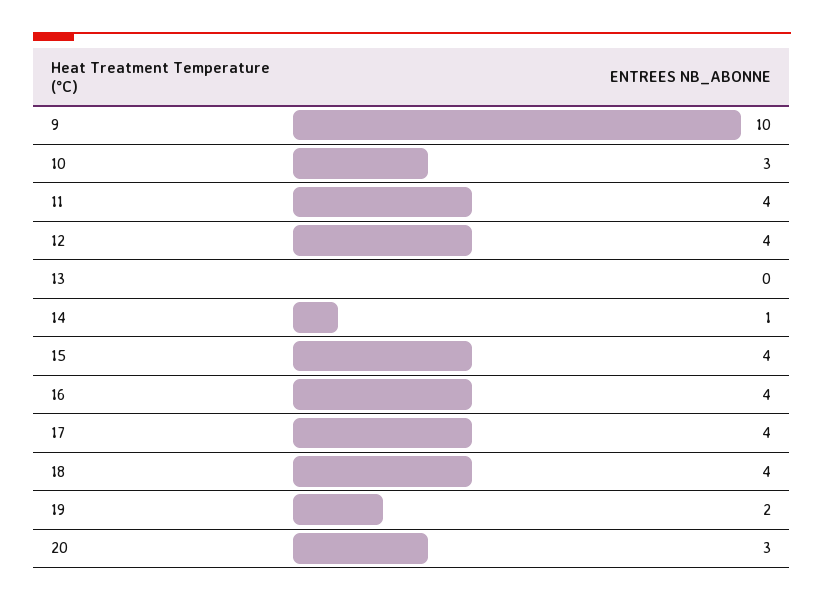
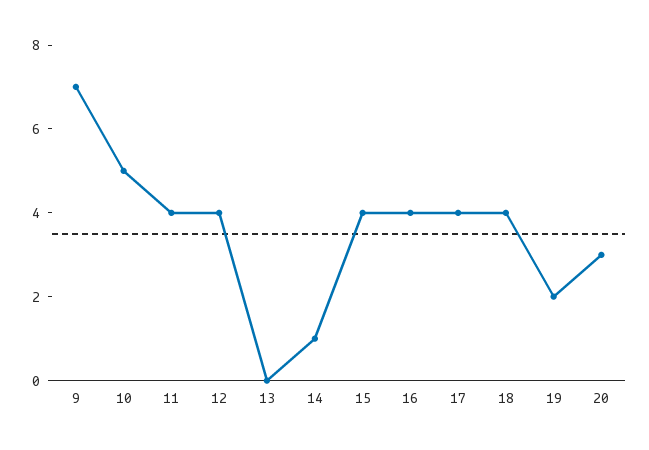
9: 10 -> 7
10: 3 -> 5

